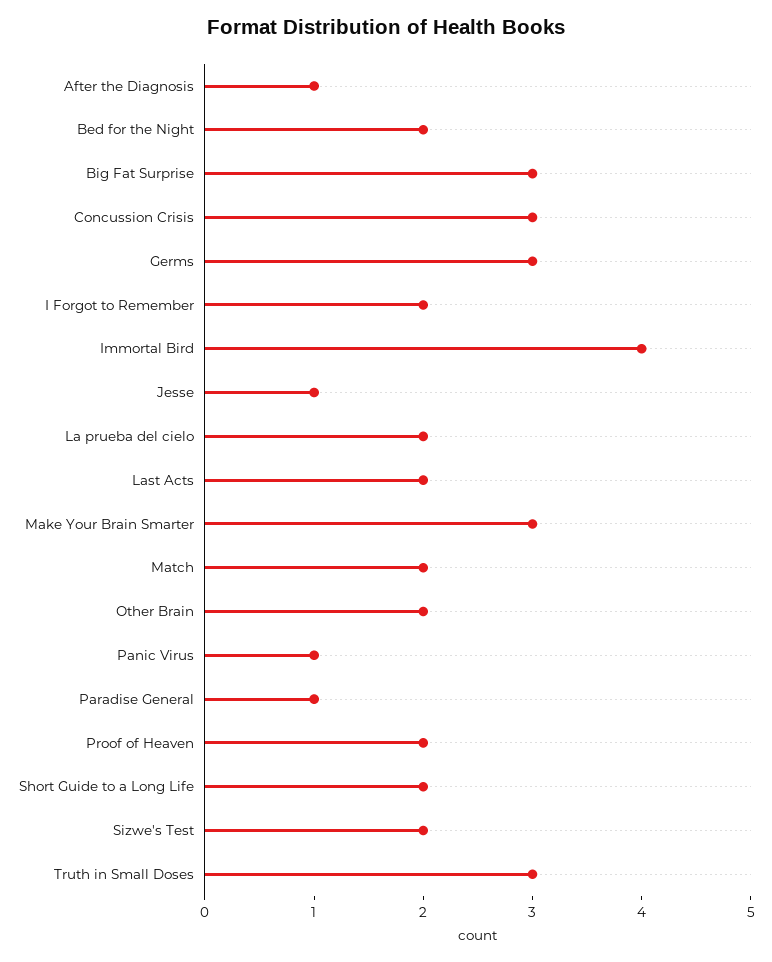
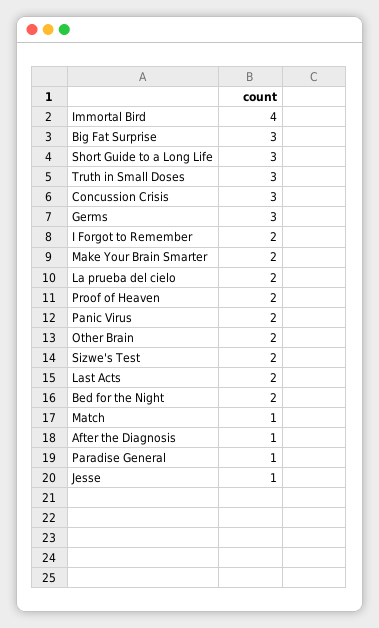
Make Your Brain Smarter: 3 -> 2
Match: 2 -> 1
Panic Virus: 1 -> 2
Short Guide to a Long Life: 2 -> 3

